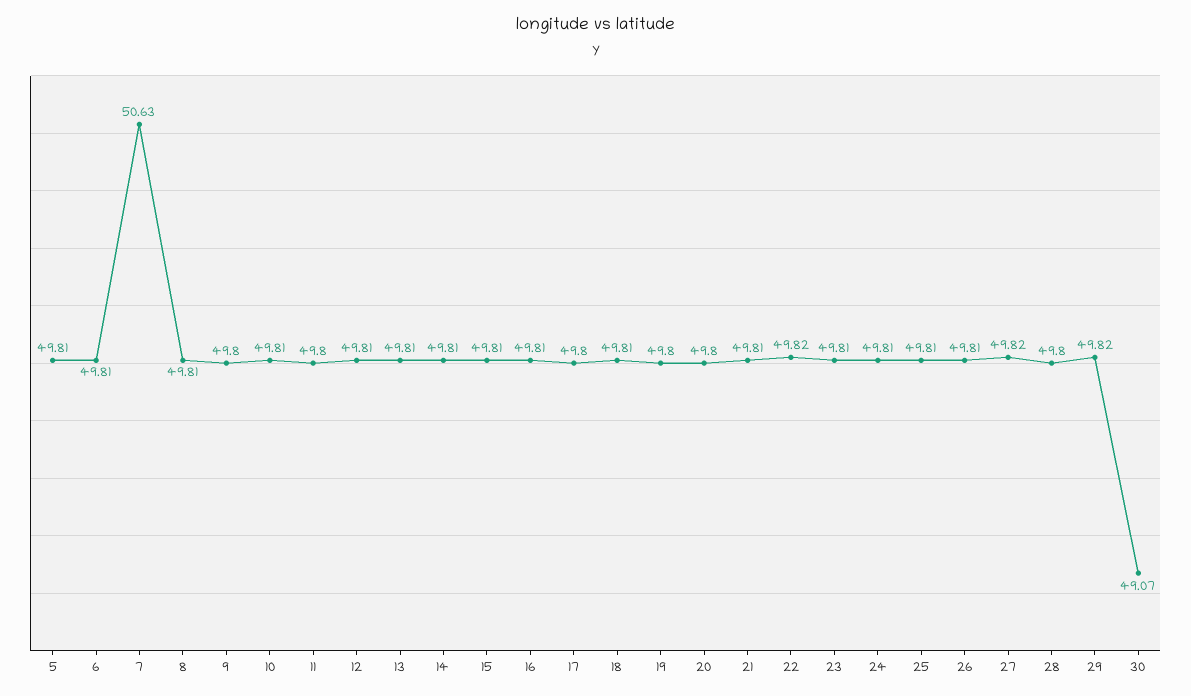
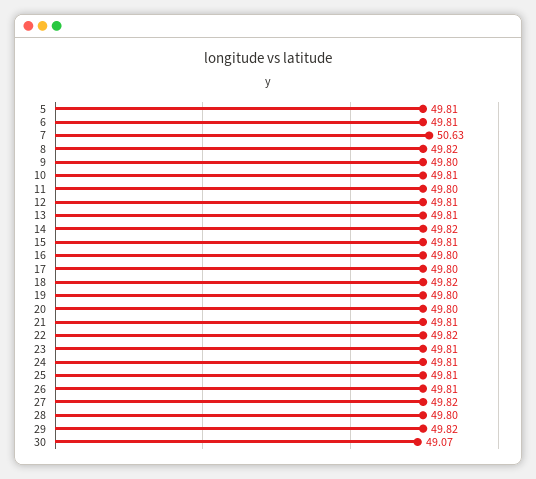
8: 49.81 -> 49.82
14: 49.81 -> 49.82
16: 49.81 -> 49.8
18: 49.81 -> 49.82

